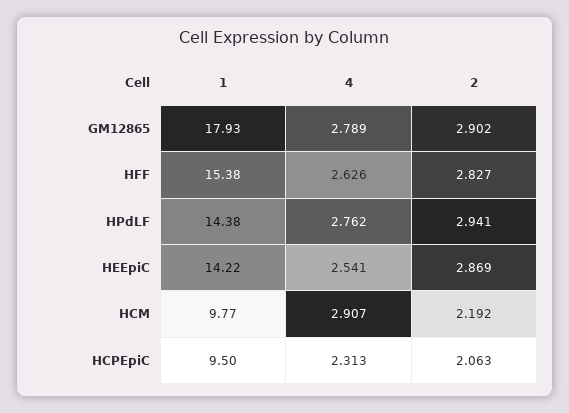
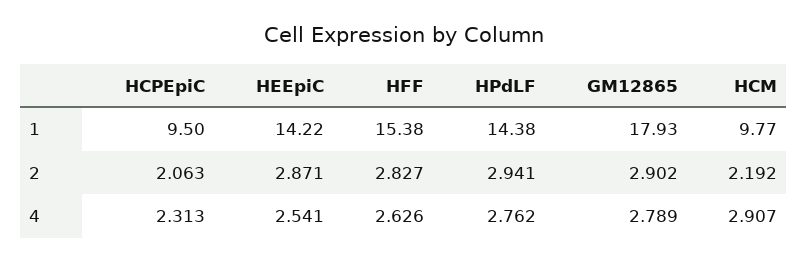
2, HEEpiC: 2.869 -> 2.871

